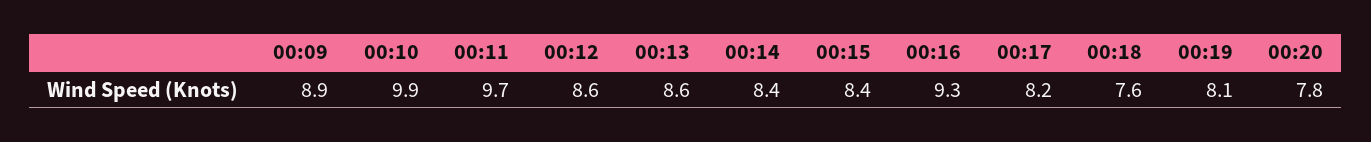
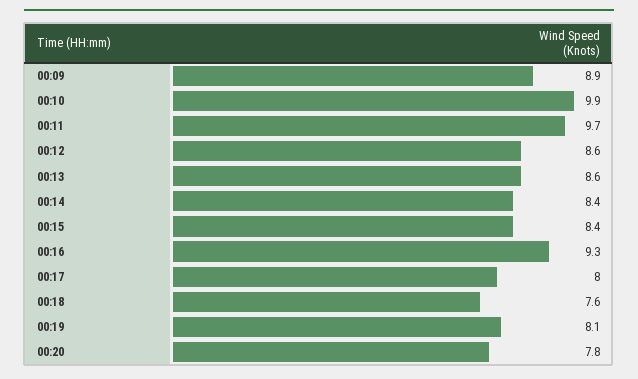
00:17: 8.2 -> 8

